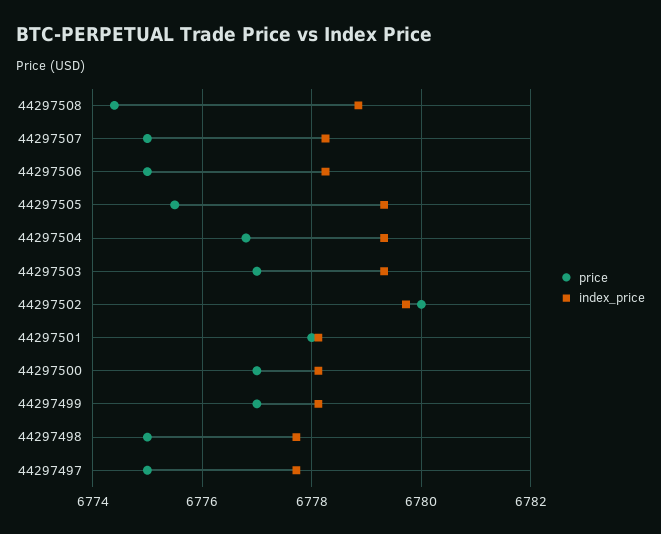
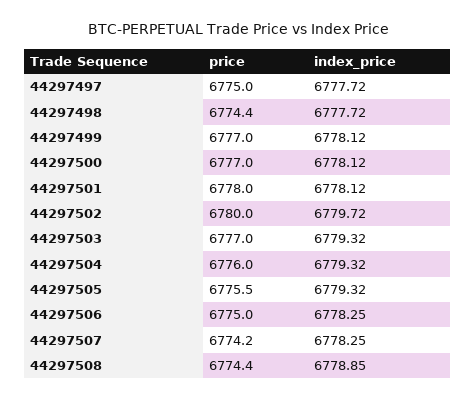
price, 44297507: 6775 -> 6774.2
price, 44297504: 6776.8 -> 6776
price, 44297498: 6775 -> 6774.4

